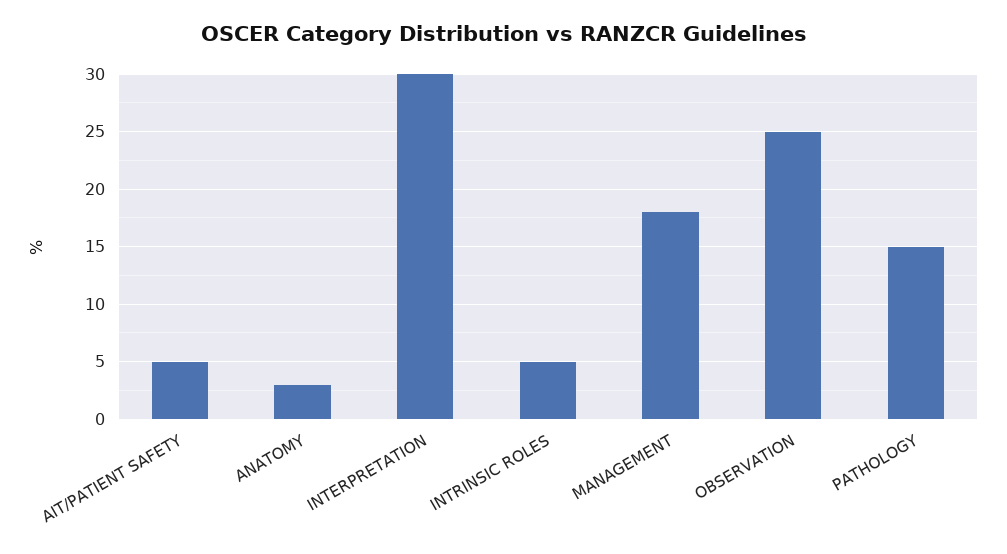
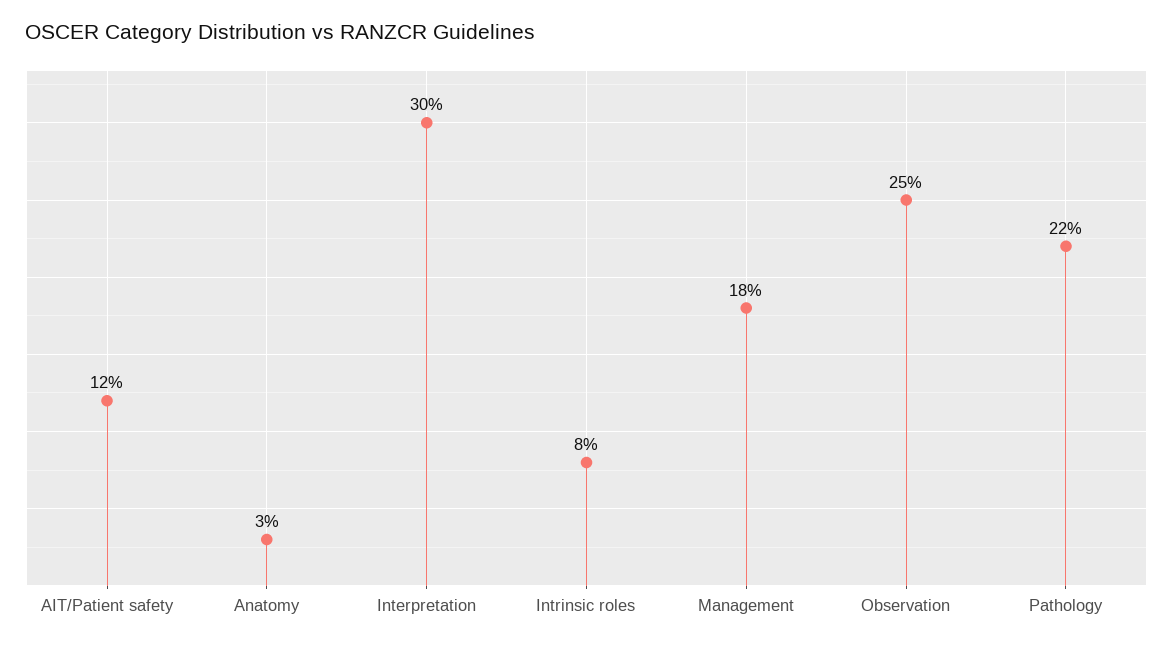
AIT/PATIENT SAFETY: 5 -> 12
INTRINSIC ROLES: 5 -> 8
PATHOLOGY: 15 -> 22

